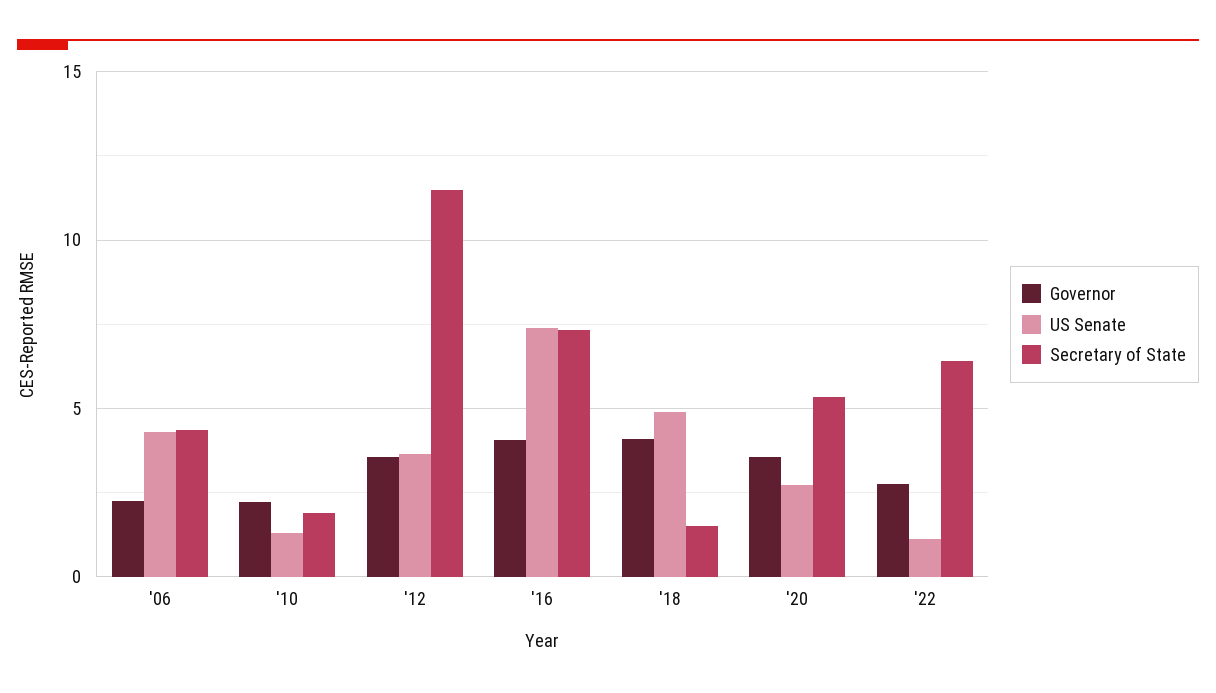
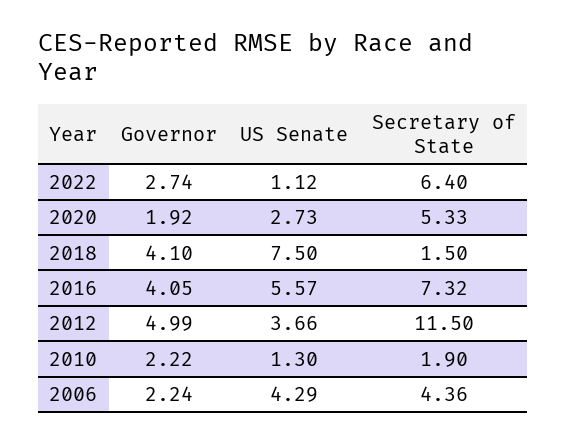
Governor, '12: 3.5 -> 4.99
US Senate, '16: 7.5 -> 5.57
US Senate, '18: 5 -> 7.5
Governor, '20: 3.5 -> 1.92

